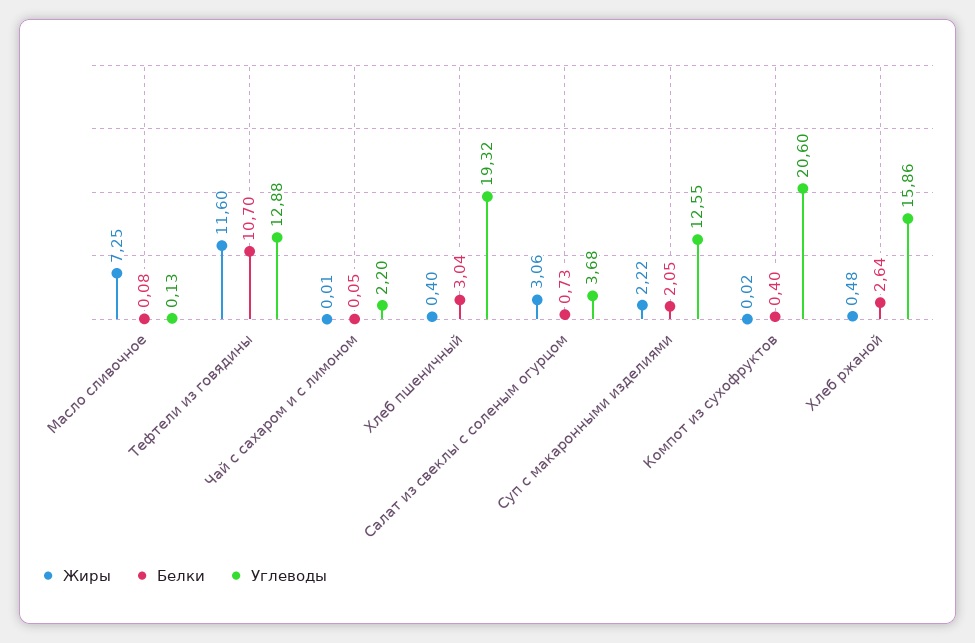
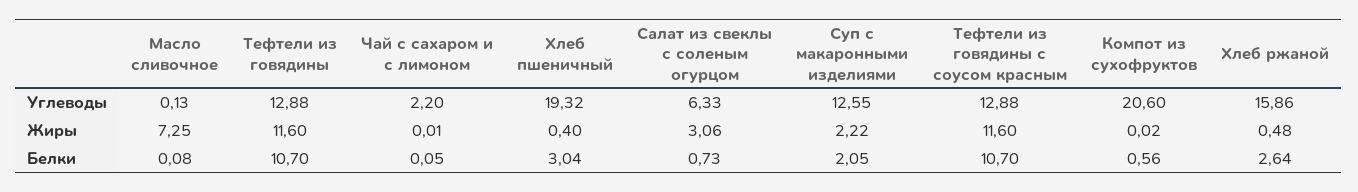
Углеводы, Салат из свеклы с соленым огурцом: 3.68 -> 6.33
Белки, Компот из сухофруктов: 0.4 -> 0.56
Углеводы, Тефтели из говядины с соусом красным: none -> 12.88
Жиры, Тефтели из говядины с соусом красным: none -> 11.6
Белки, Тефтели из говядины с соусом красным: none -> 10.7

